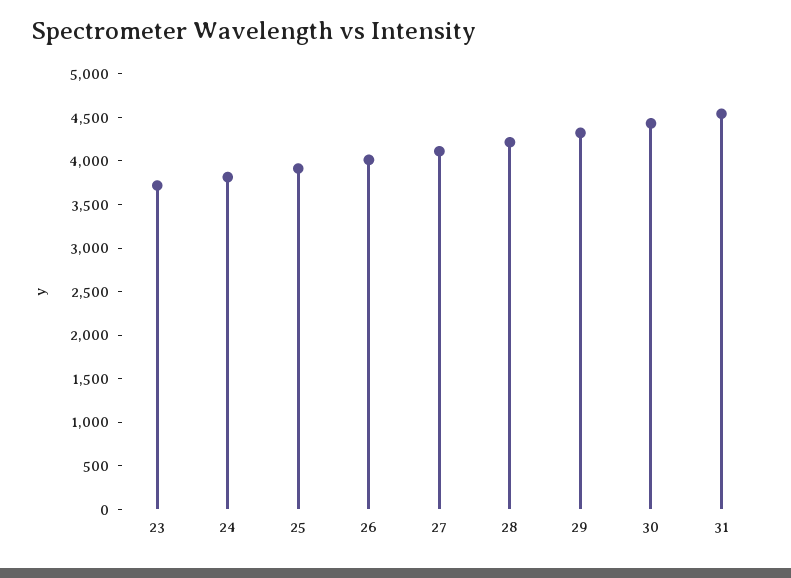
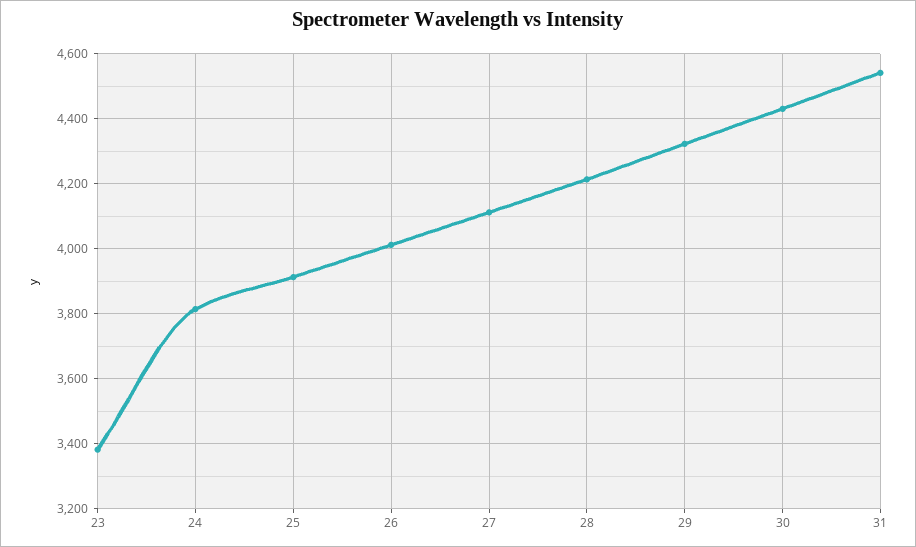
23: 3700 -> 3380

